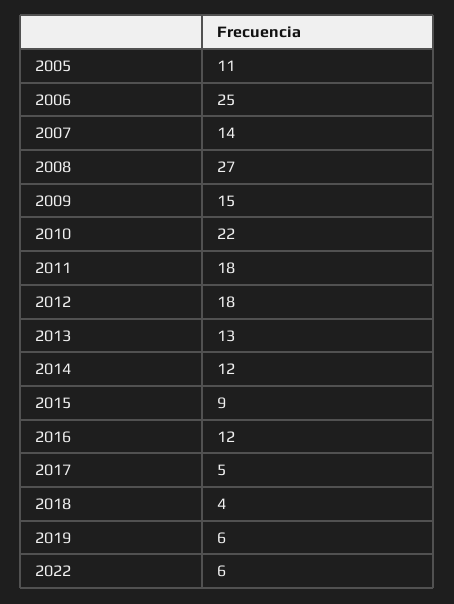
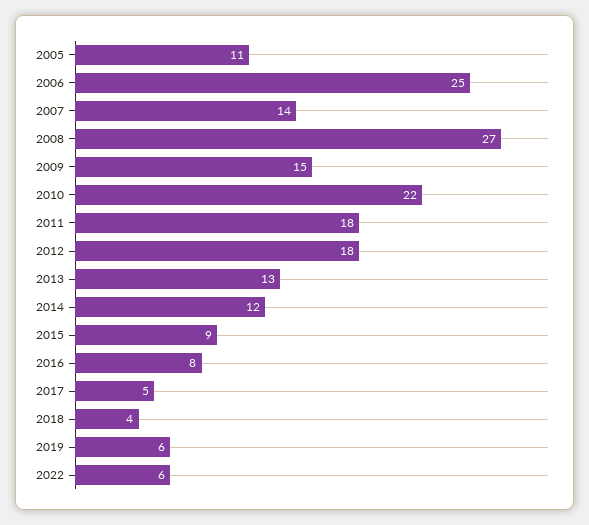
2016: 12 -> 8

